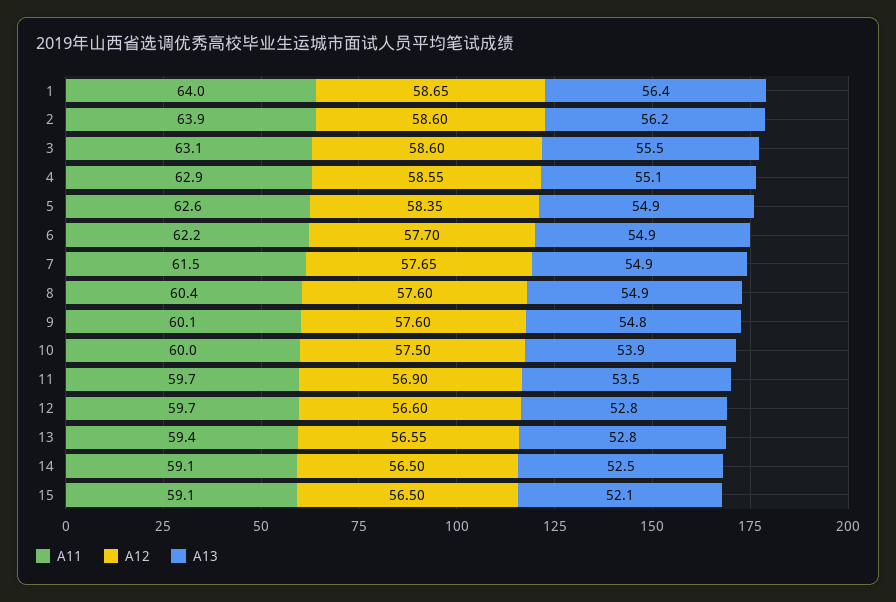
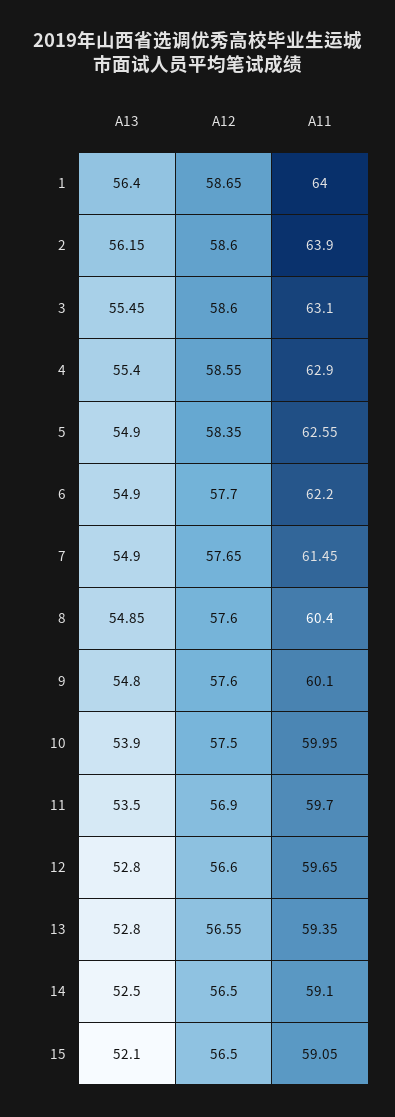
A13, 4: 55.1 -> 55.4

